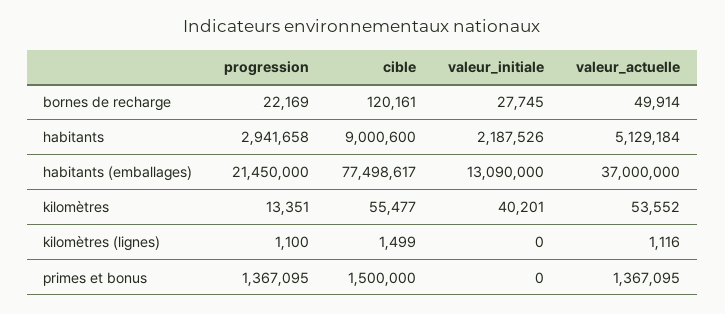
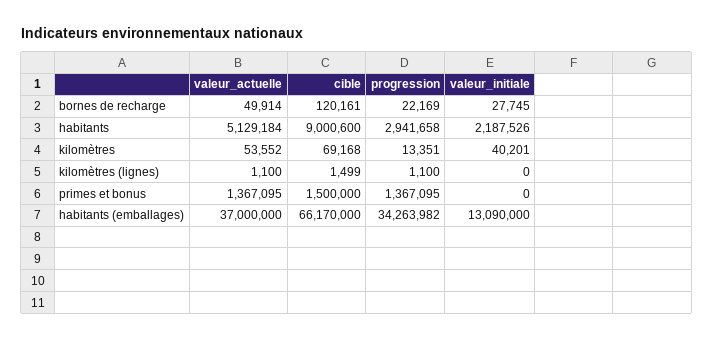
progression, habitants (emballages): 21450000 -> 34263982
cible, habitants (emballages): 77498617 -> 66170000
cible, kilomètres: 55477 -> 69168
valeur_actuelle, kilomètres (lignes): 1116 -> 1100

